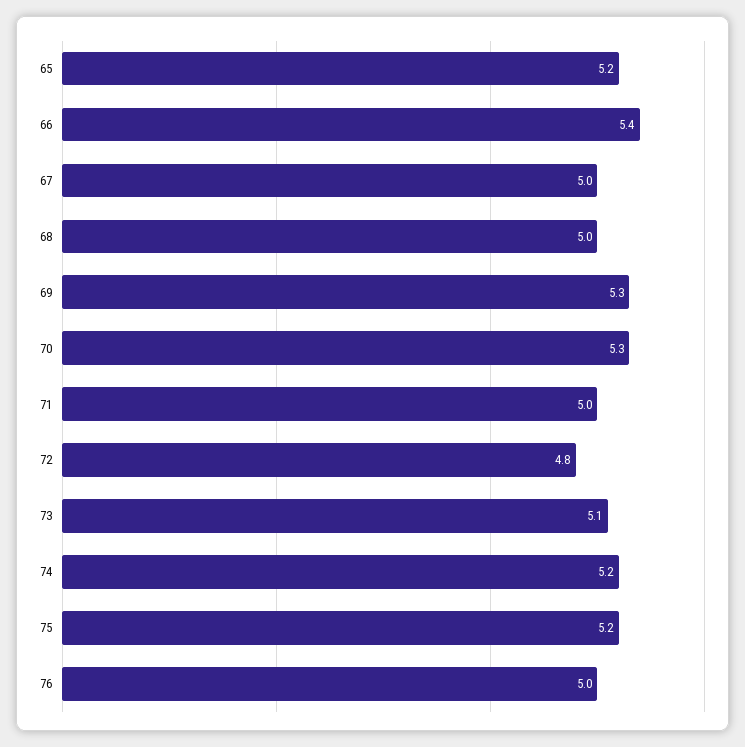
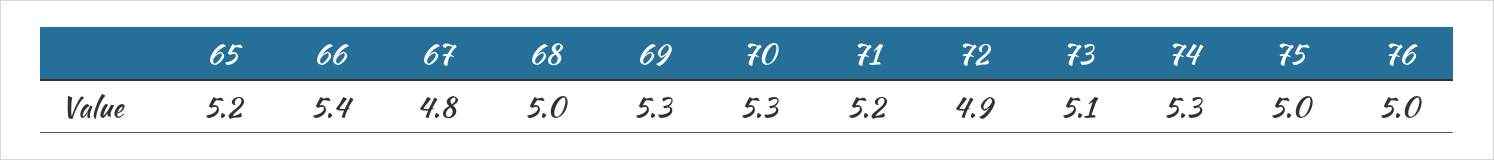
67: 5 -> 4.8
71: 5 -> 5.2
72: 4.8 -> 4.9
74: 5.2 -> 5.3
75: 5.2 -> 5

